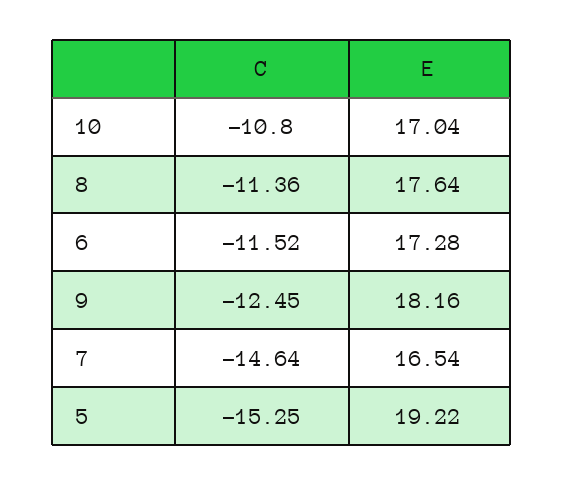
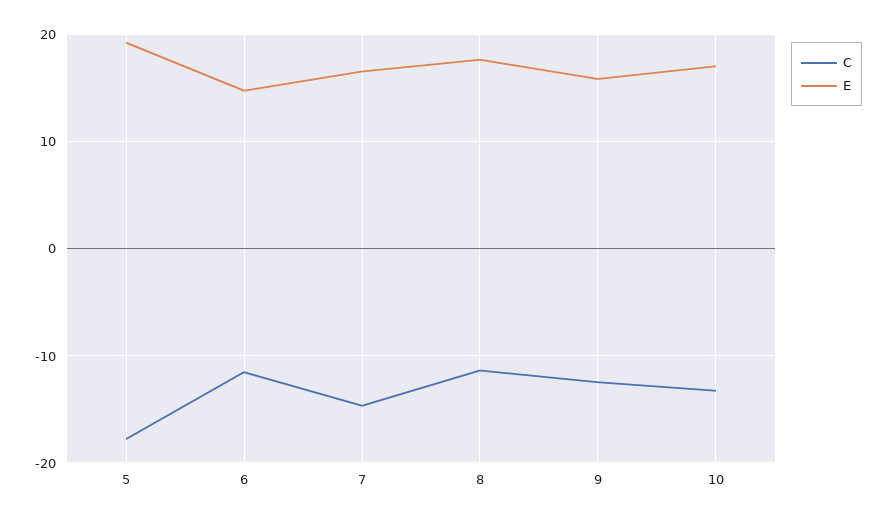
C, 10: -10.8 -> -13
E, 6: 17.28 -> 15
E, 9: 18.16 -> 16
C, 5: -15.25 -> -18

